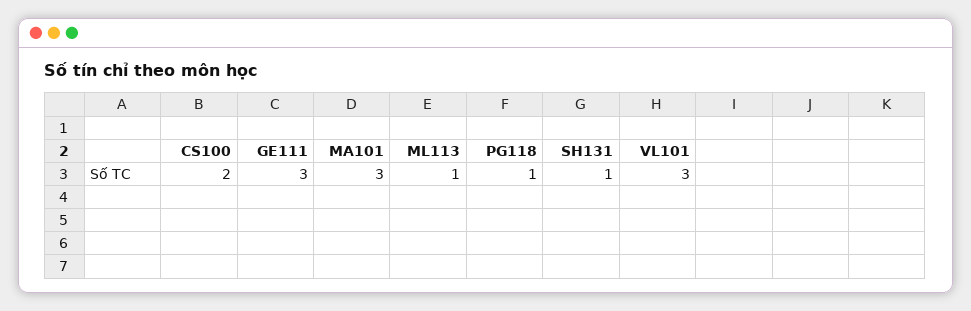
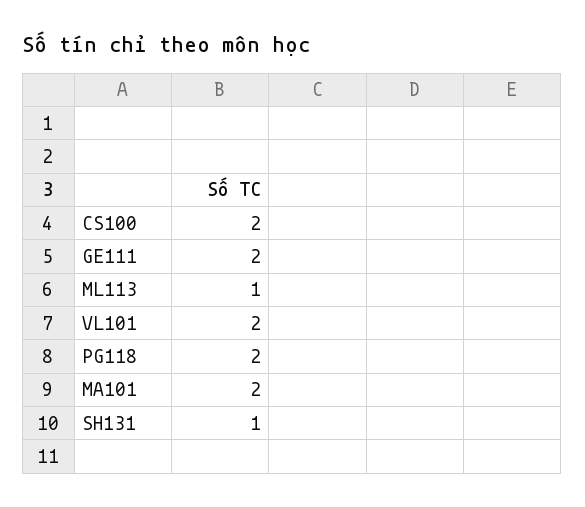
GE111: 3 -> 2
MA101: 3 -> 2
PG118: 1 -> 2
VL101: 3 -> 2

